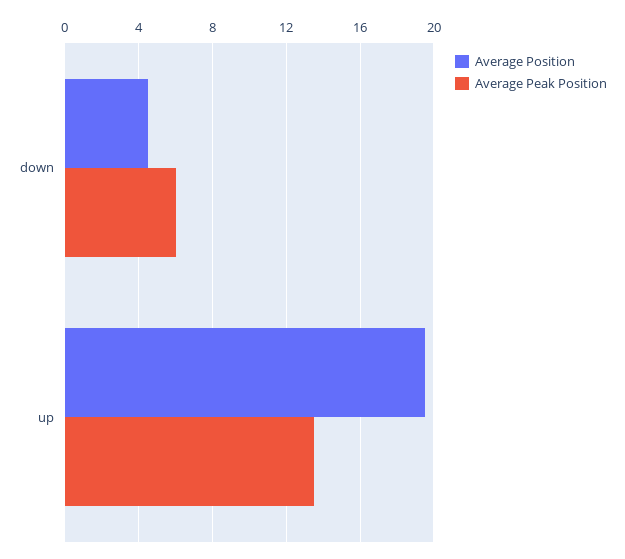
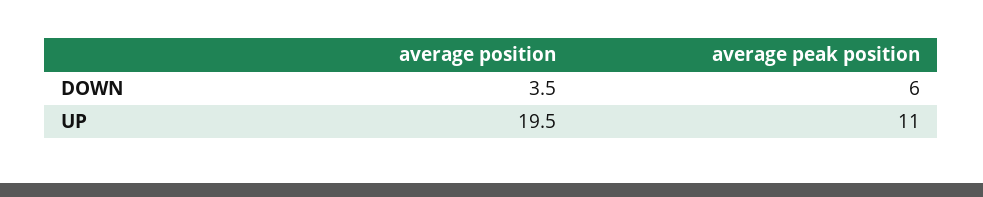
Average Position, down: 4.5 -> 3.5
Average Peak Position, up: 13.5 -> 11

